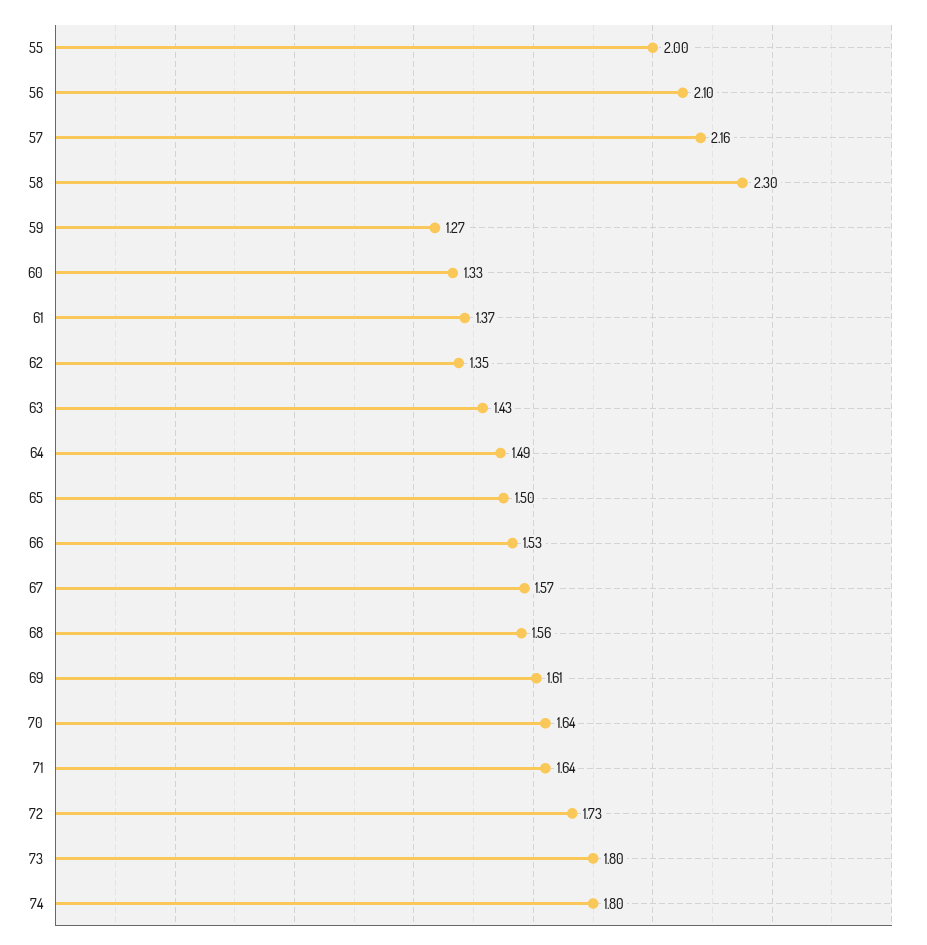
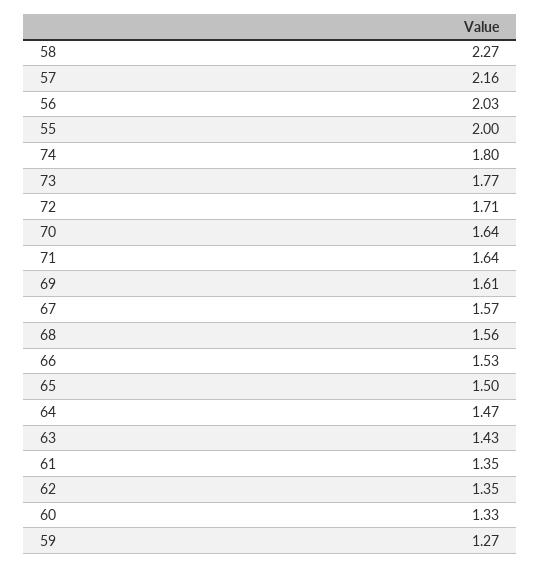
56: 2.1 -> 2.03
58: 2.3 -> 2.27
61: 1.37 -> 1.35
64: 1.49 -> 1.47
72: 1.73 -> 1.71
73: 1.8 -> 1.77

